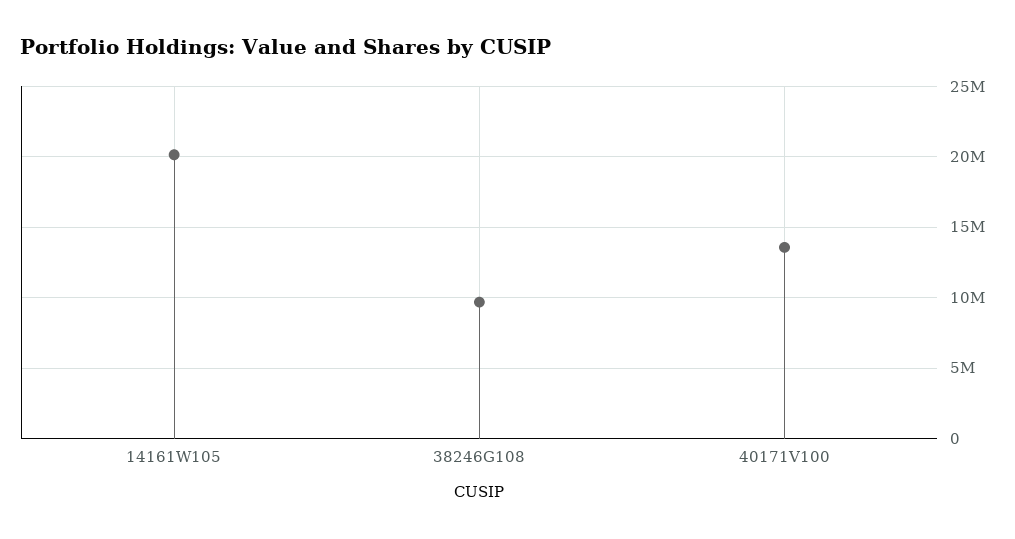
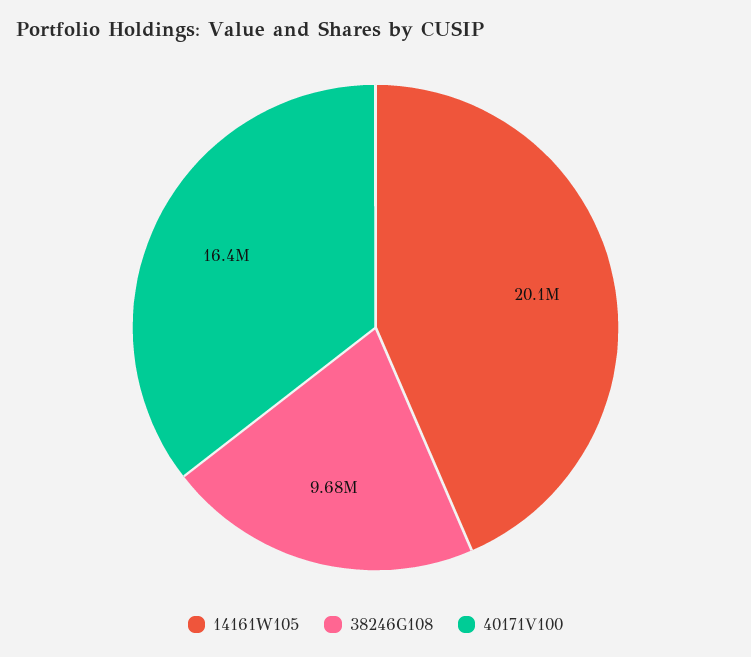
40171V100: 13500000 -> 16400000

